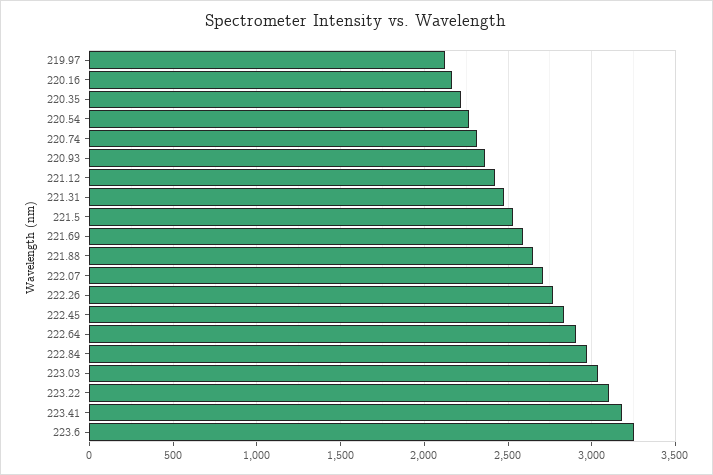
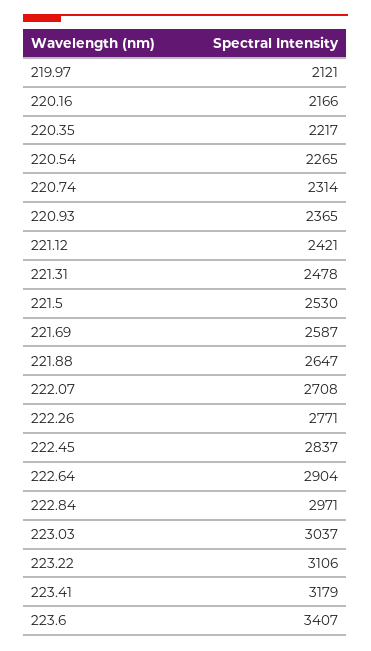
223.6: 3250 -> 3407

